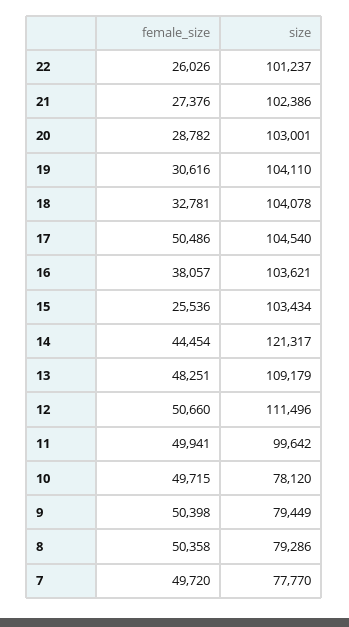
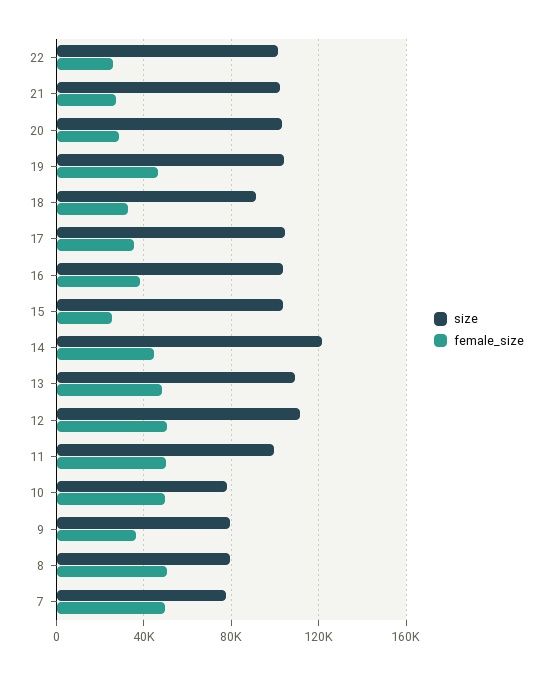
female_size, 19: 30616 -> 45000
size, 18: 104078 -> 90000
female_size, 17: 50486 -> 35000
female_size, 9: 50398 -> 35000

